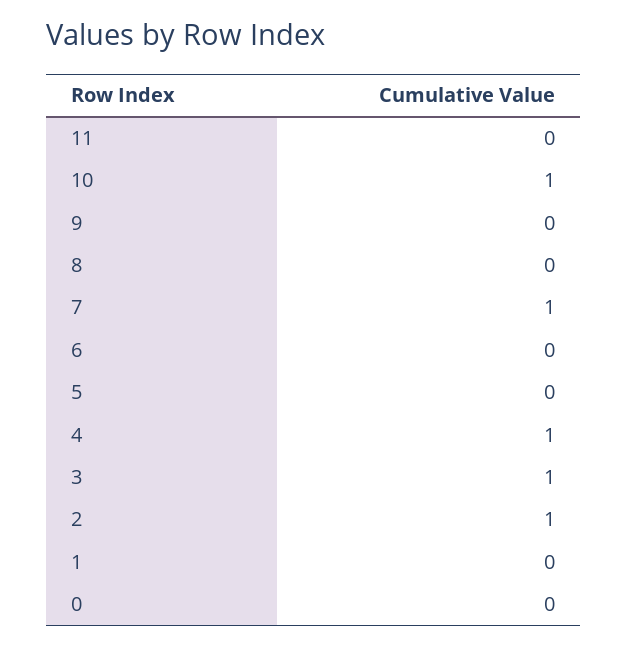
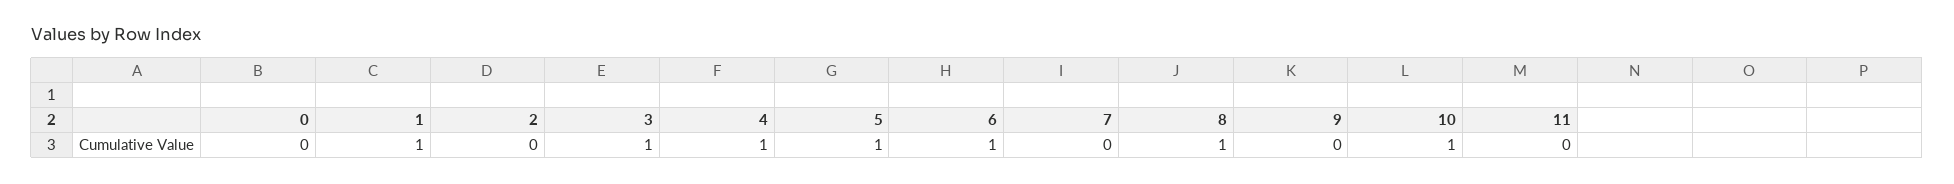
8: 0 -> 1
7: 1 -> 0
6: 0 -> 1
5: 0 -> 1
2: 1 -> 0
1: 0 -> 1

